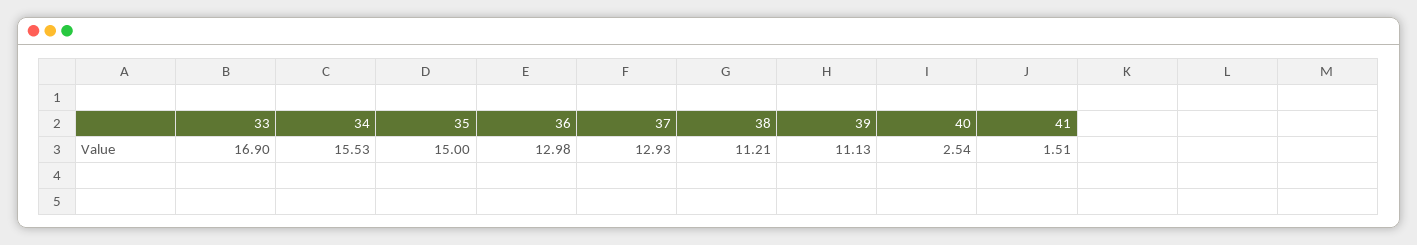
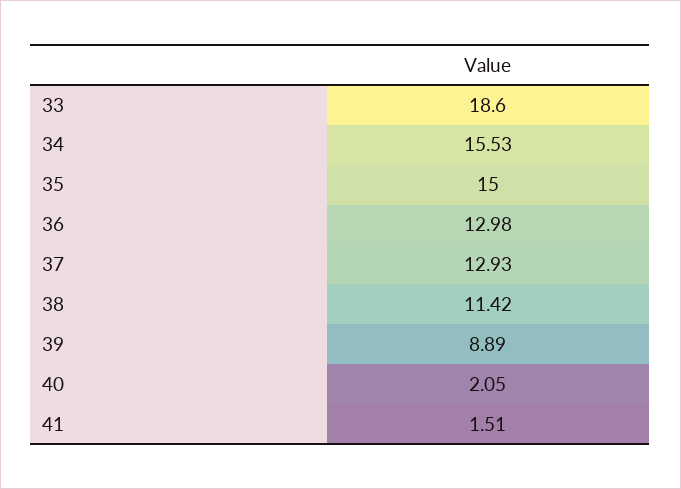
33: 16.9 -> 18.6
38: 11.21 -> 11.42
39: 11.13 -> 8.89
40: 2.54 -> 2.05

